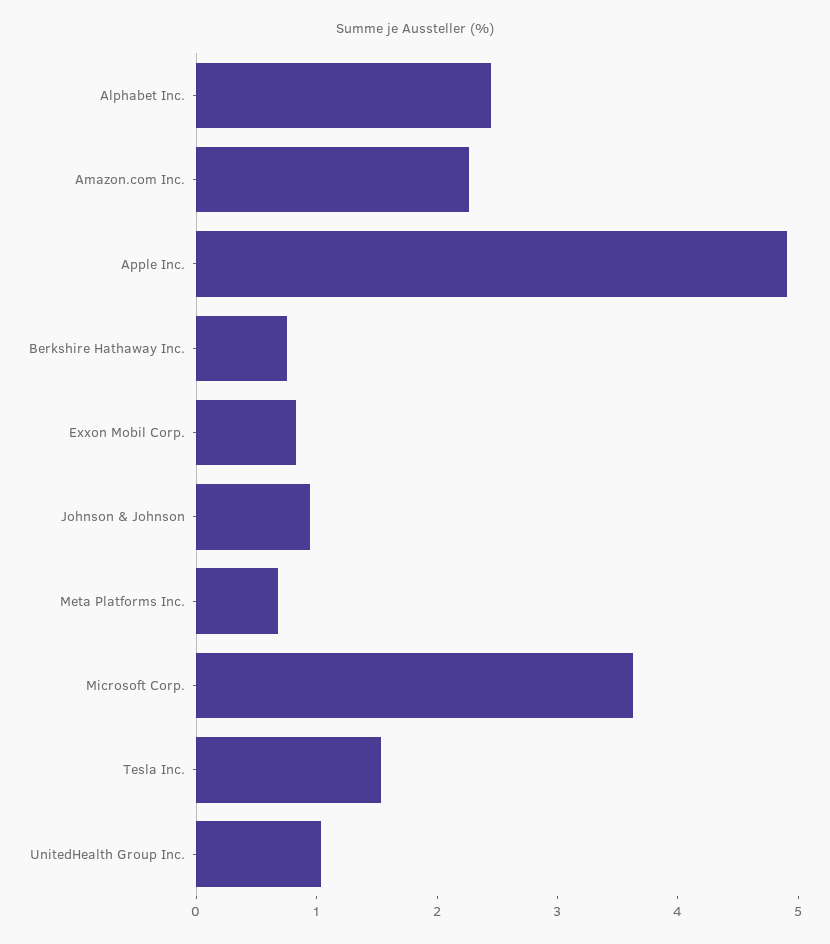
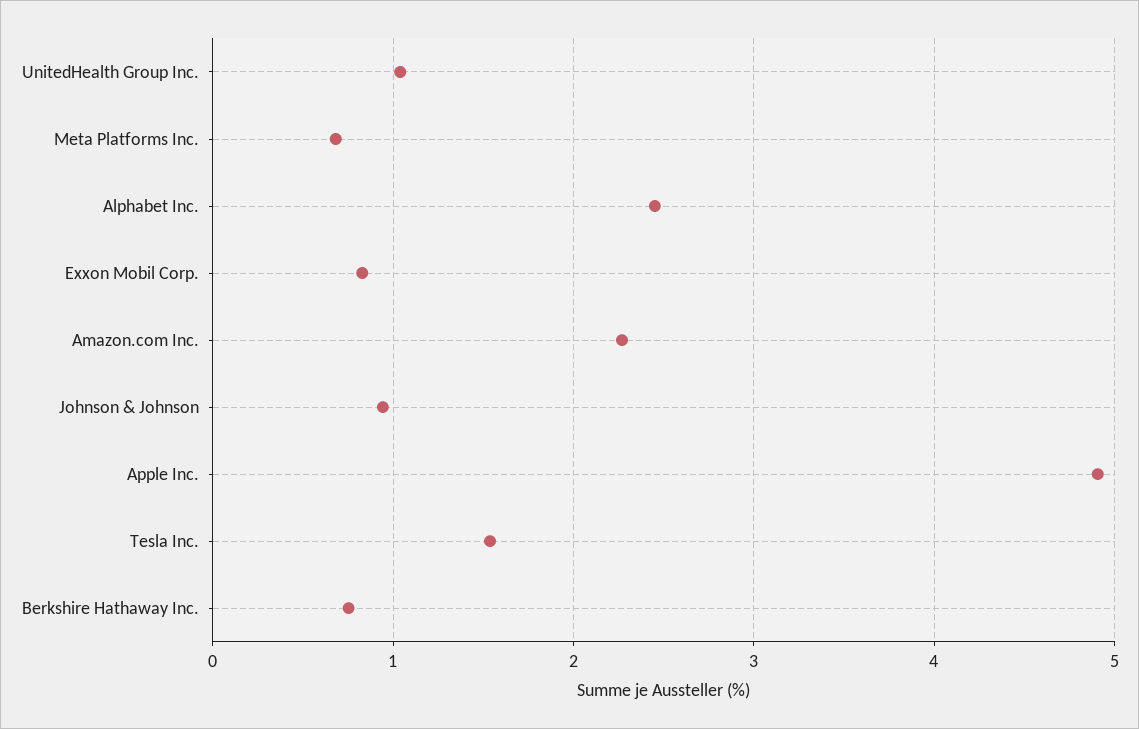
Microsoft Corp.: 3.6 -> none

